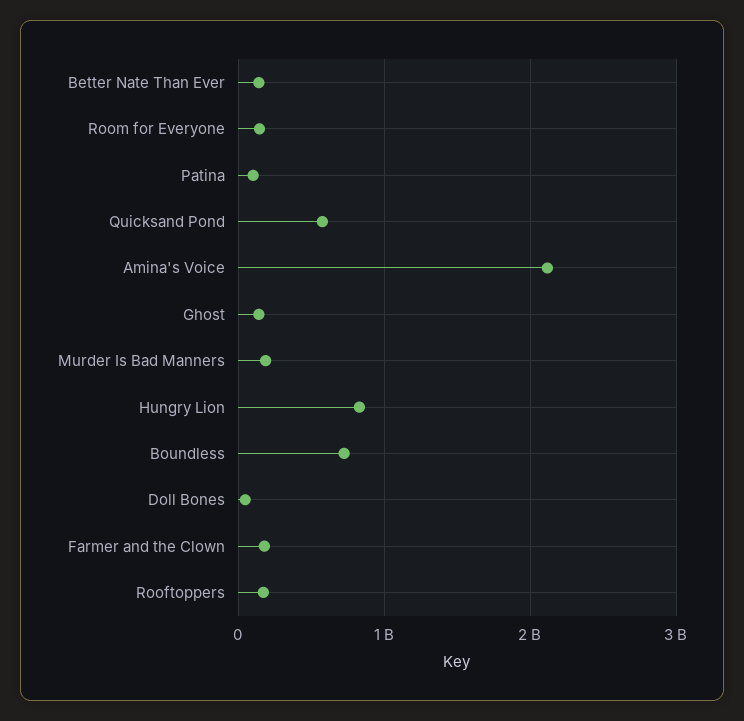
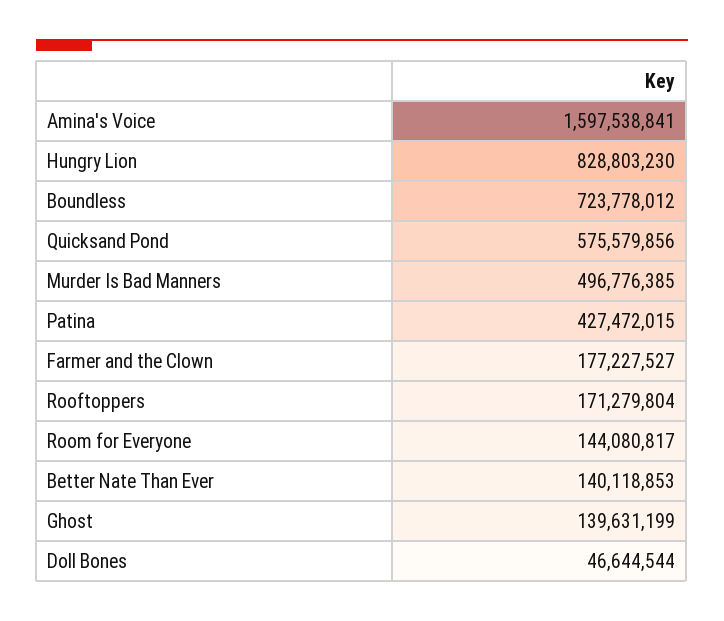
Patina: 100000000 -> 427472015
Amina's Voice: 2100000000 -> 1597538841
Murder Is Bad Manners: 200000000 -> 496776385

